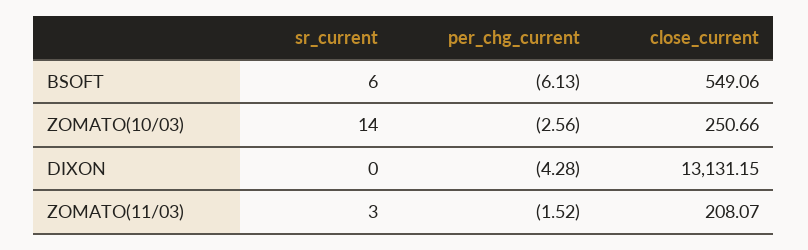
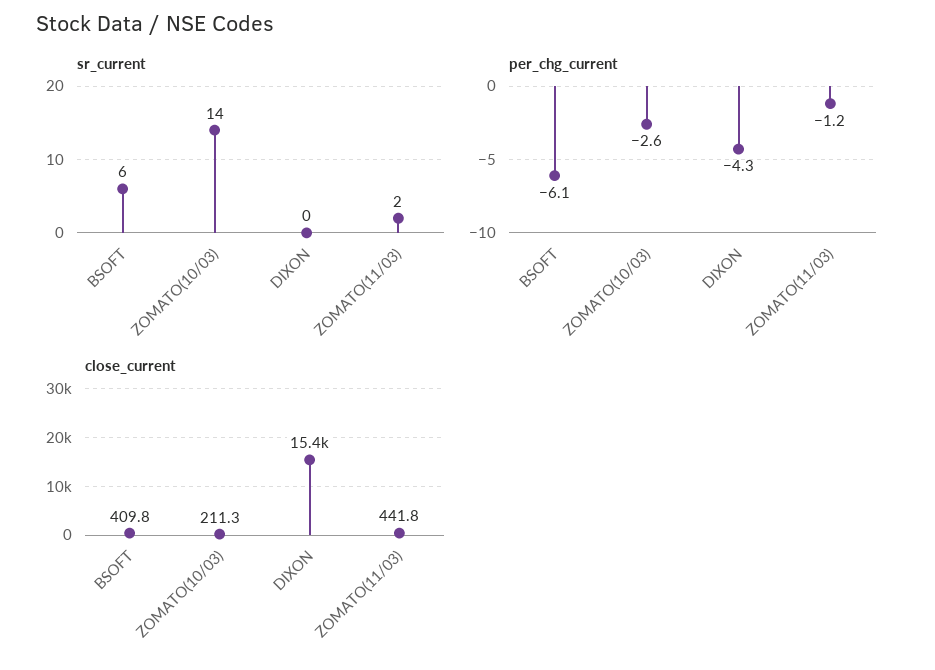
close_current, BSOFT: 549.06 -> 409.8
close_current, ZOMATO(10/03): 250.66 -> 211.3
close_current, DIXON: 13131.15 -> 15400
sr_current, ZOMATO(11/03): 3 -> 2
per_chg_current, ZOMATO(11/03): -1.52 -> -1.2
close_current, ZOMATO(11/03): 208.07 -> 441.8

